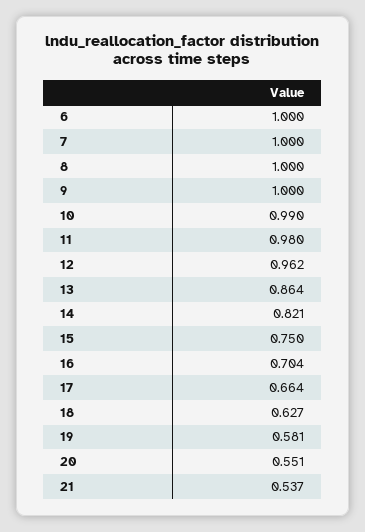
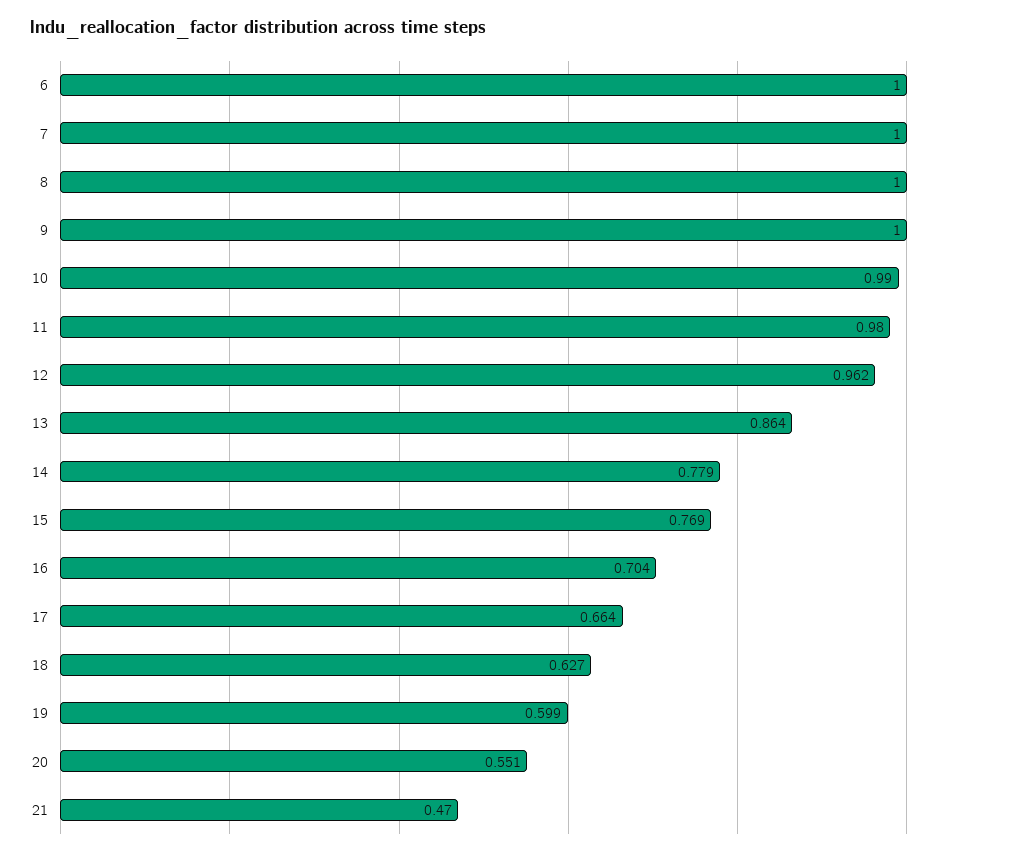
14: 0.821 -> 0.779
15: 0.75 -> 0.769
19: 0.581 -> 0.599
21: 0.537 -> 0.47

